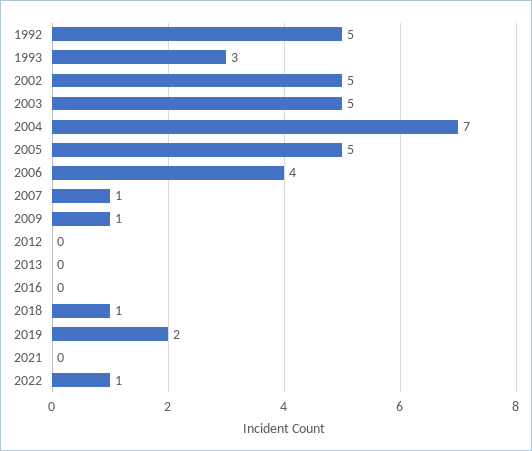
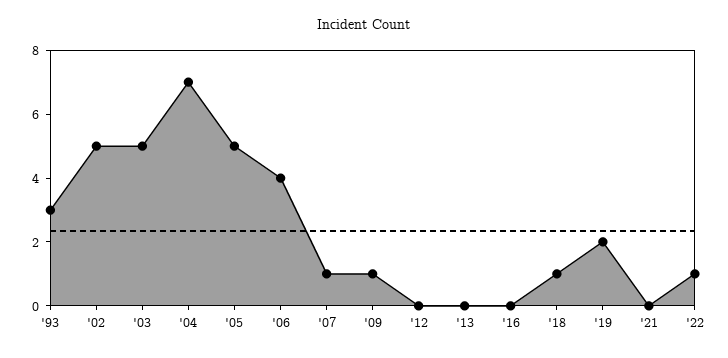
1992: 5 -> none

